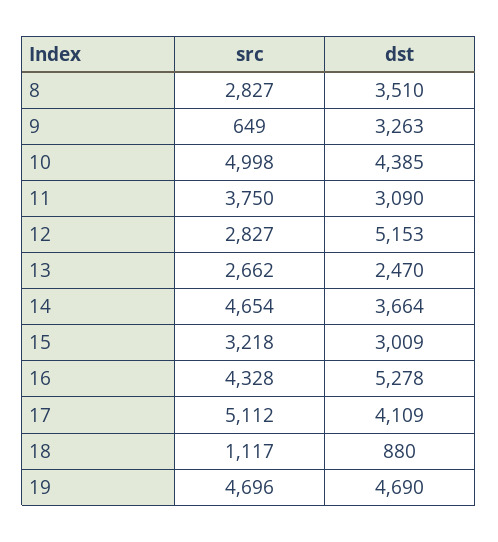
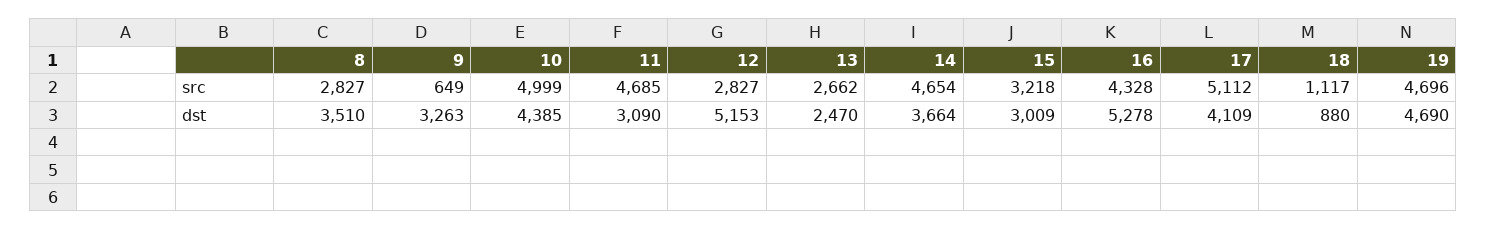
src, 10: 4998 -> 4999
src, 11: 3750 -> 4685

